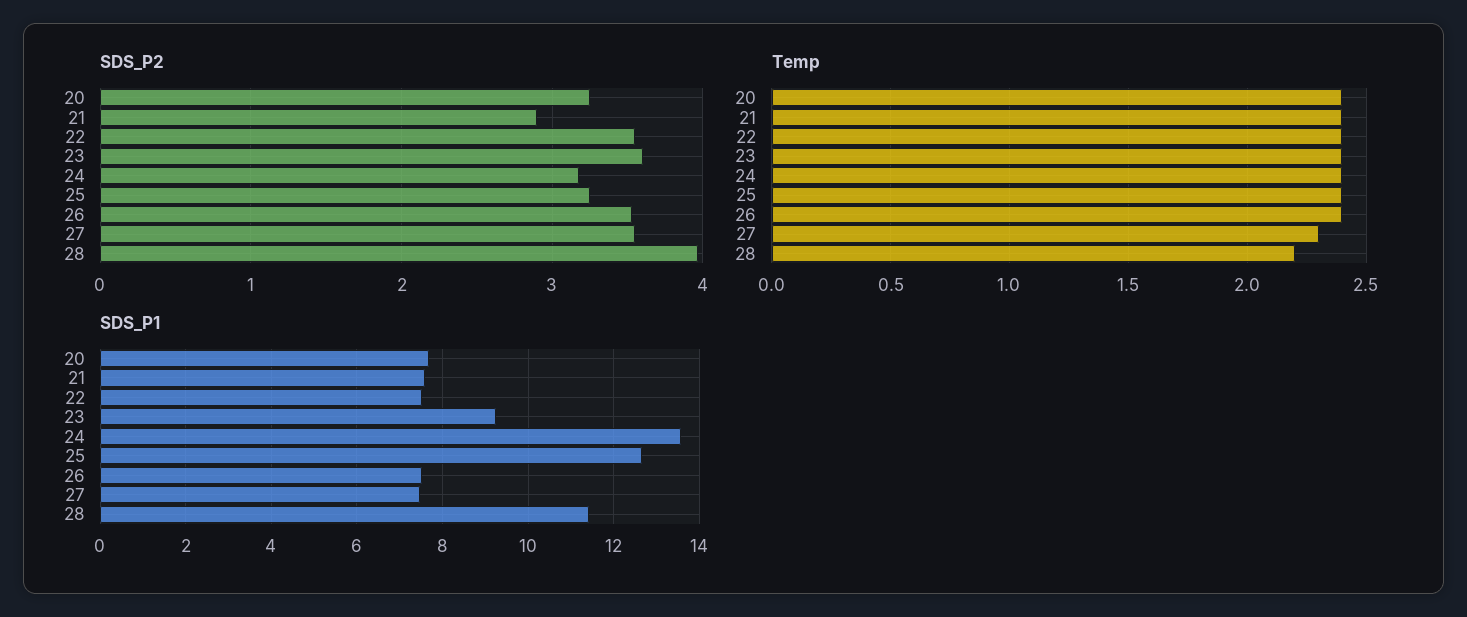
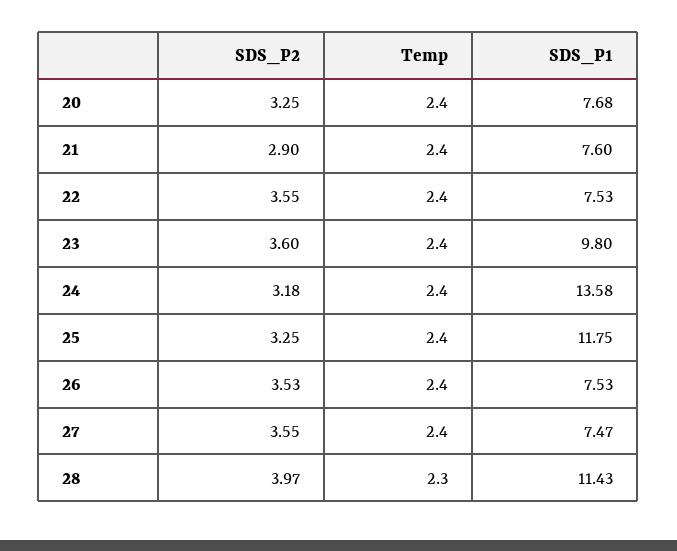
Temp, 27: 2.3 -> 2.4
Temp, 28: 2.2 -> 2.3
SDS_P1, 23: 9.2 -> 9.8
SDS_P1, 25: 12.6 -> 11.75

